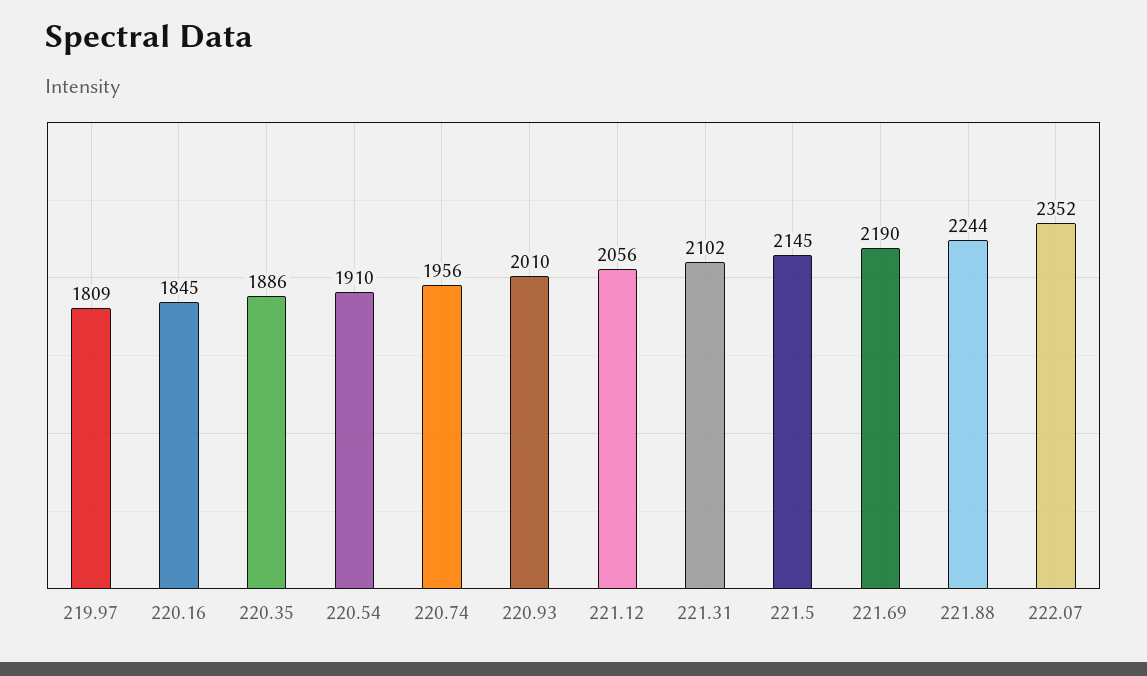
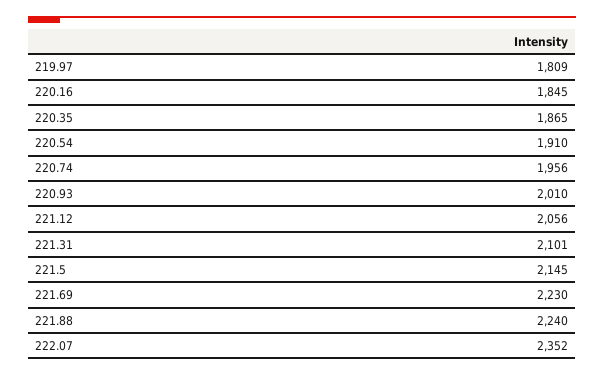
220.35: 1886 -> 1865
221.31: 2102 -> 2101
221.69: 2190 -> 2230
221.88: 2244 -> 2240

